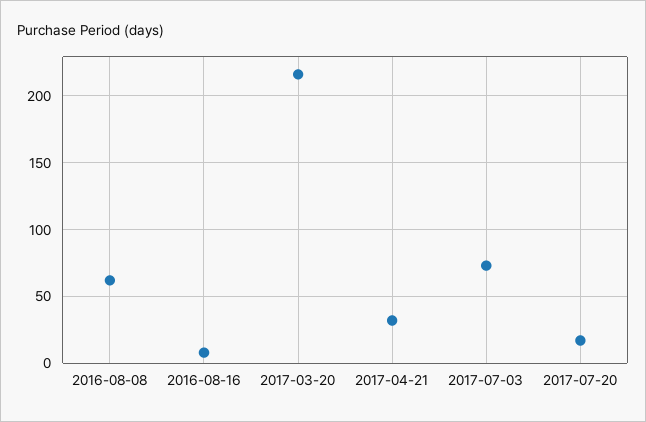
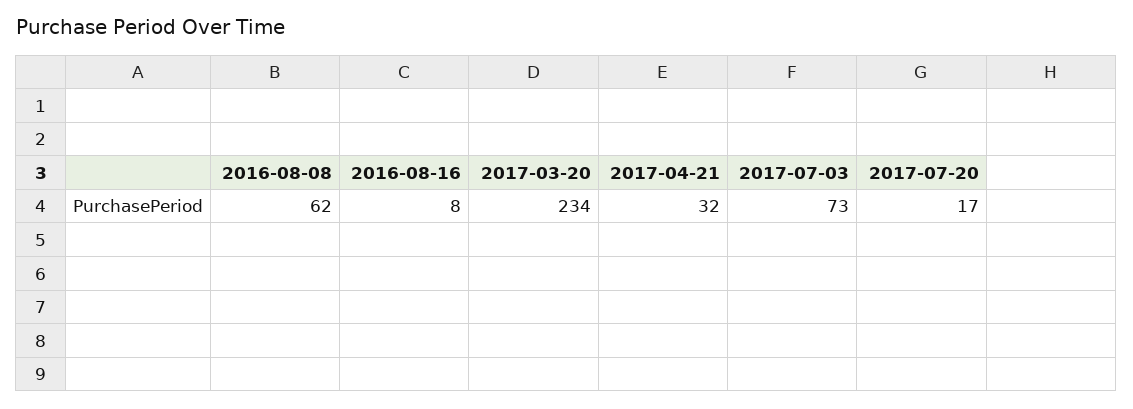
2017-03-20: 215 -> 234

